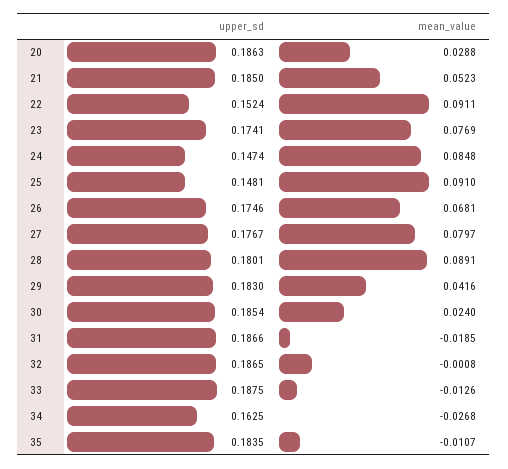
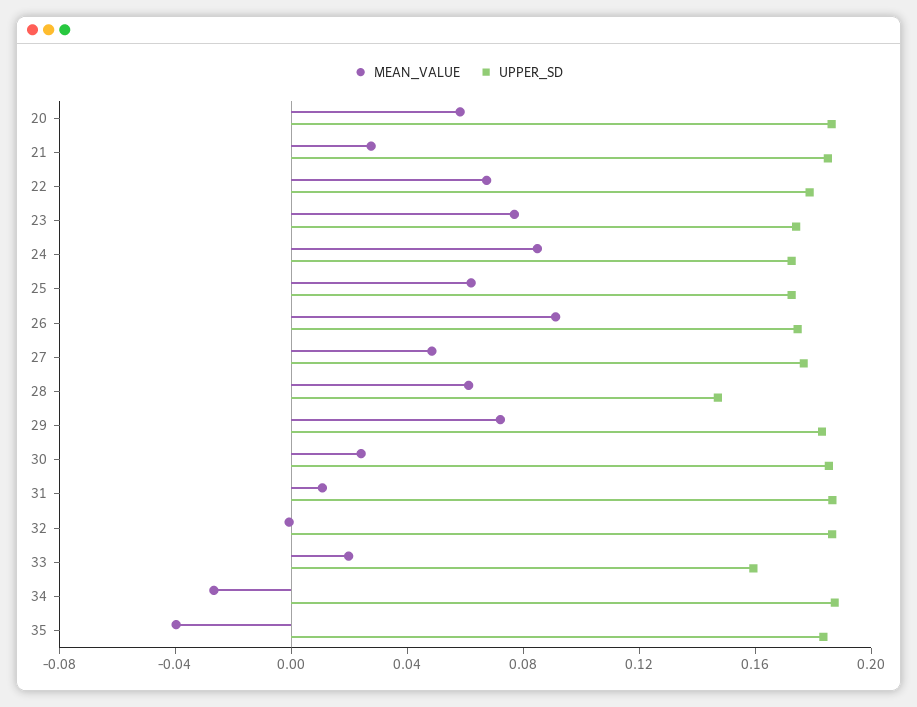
mean_value, 20: 0.0288 -> 0.06
mean_value, 21: 0.0523 -> 0.03
upper_sd, 22: 0.1524 -> 0.18
mean_value, 22: 0.0911 -> 0.07
upper_sd, 24: 0.1474 -> 0.17
upper_sd, 25: 0.1481 -> 0.17
mean_value, 25: 0.091 -> 0.06
mean_value, 26: 0.0681 -> 0.09
mean_value, 27: 0.0797 -> 0.05
upper_sd, 28: 0.1801 -> 0.15
mean_value, 28: 0.0891 -> 0.06
mean_value, 29: 0.0416 -> 0.07
mean_value, 31: -0.0185 -> 0.01
upper_sd, 33: 0.1875 -> 0.16
mean_value, 33: -0.0126 -> 0.02
upper_sd, 34: 0.1625 -> 0.19
mean_value, 35: -0.0107 -> -0.04

